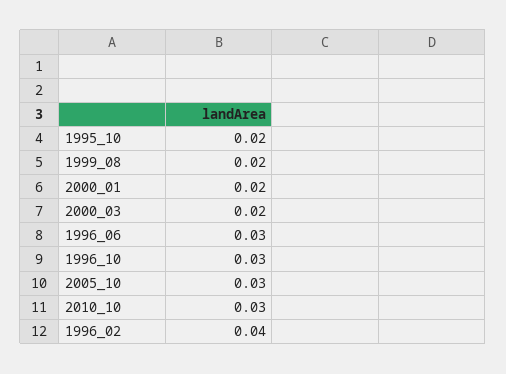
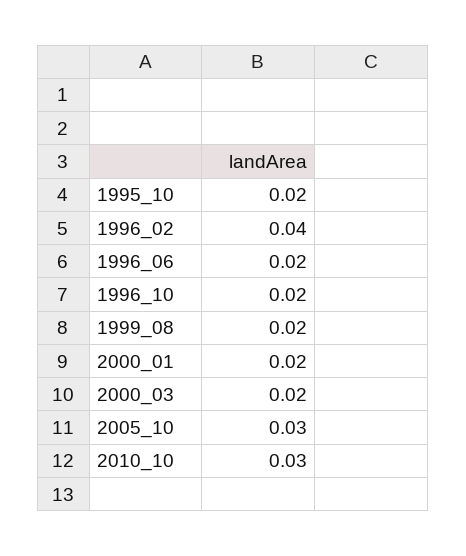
1996_06: 0.03 -> 0.02
1996_10: 0.03 -> 0.02

